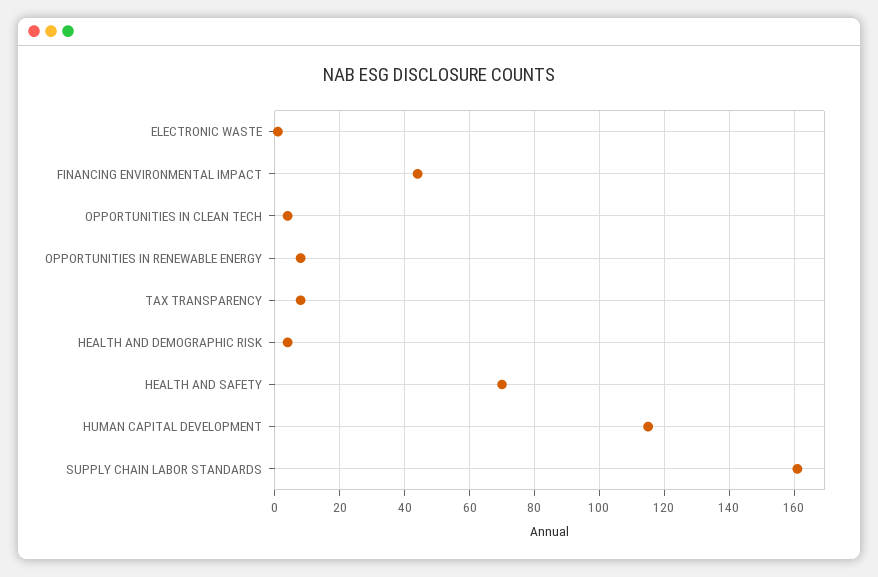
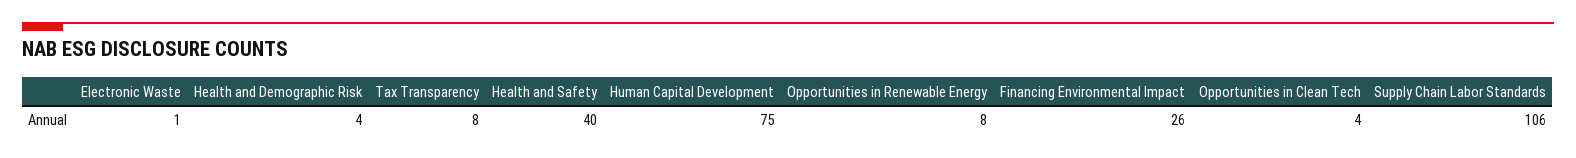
FINANCING ENVIRONMENTAL IMPACT: 45 -> 26
HEALTH AND SAFETY: 70 -> 40
HUMAN CAPITAL DEVELOPMENT: 115 -> 75
SUPPLY CHAIN LABOR STANDARDS: 160 -> 106

